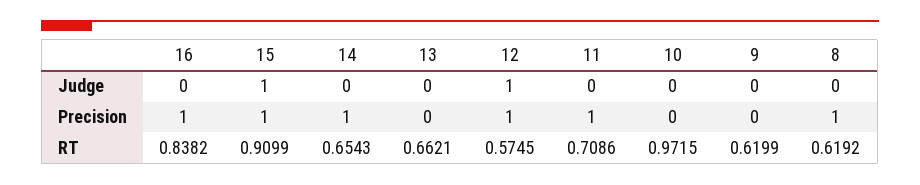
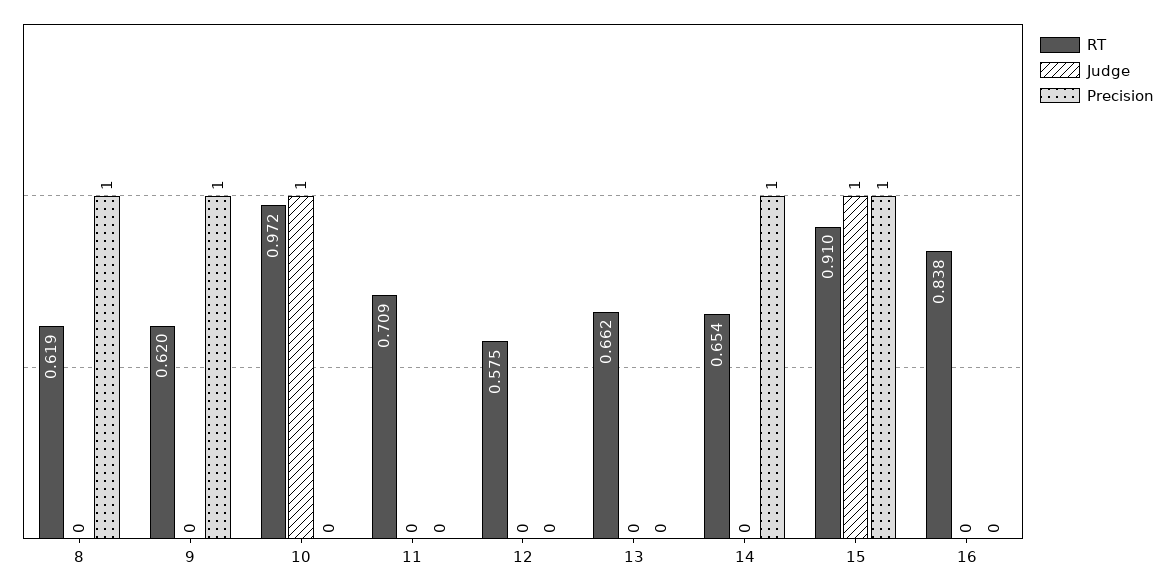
Judge, 12: 1 -> 0
Judge, 10: 0 -> 1
Precision, 16: 1 -> 0
Precision, 12: 1 -> 0
Precision, 11: 1 -> 0
Precision, 9: 0 -> 1

